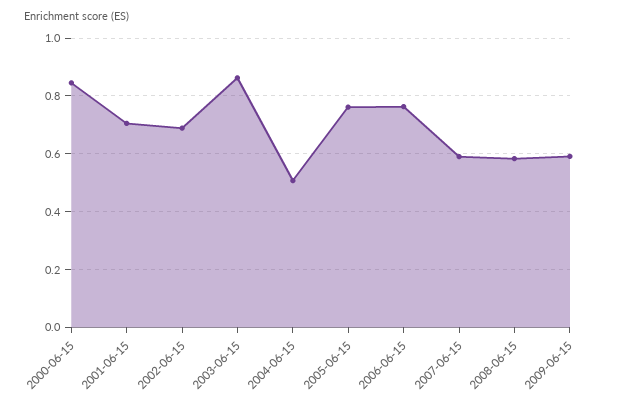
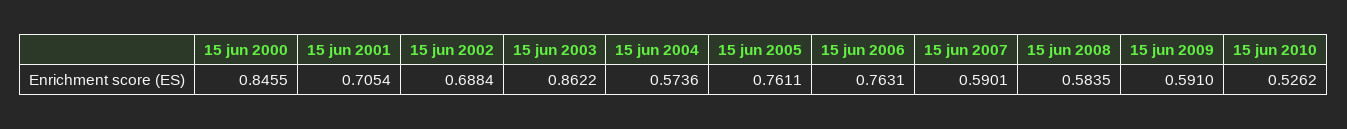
2004-06-15: 0.5 -> 0.5736
15 jun 2010: none -> 0.5262

